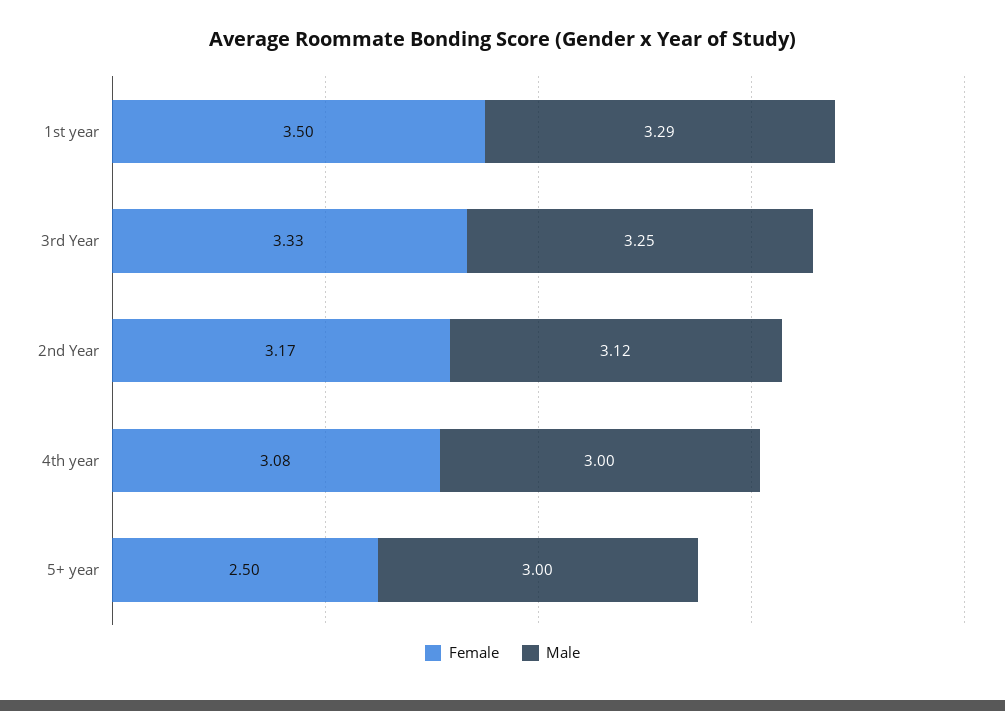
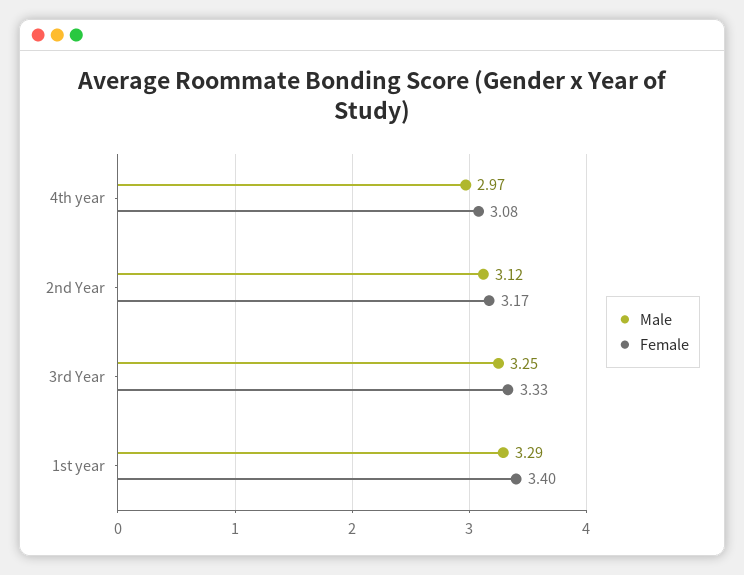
Female, 1st year: 3.5 -> 3.4
Male, 4th year: 3 -> 2.97
Female, 5+ year: 2.5 -> none
Male, 5+ year: 3 -> none

